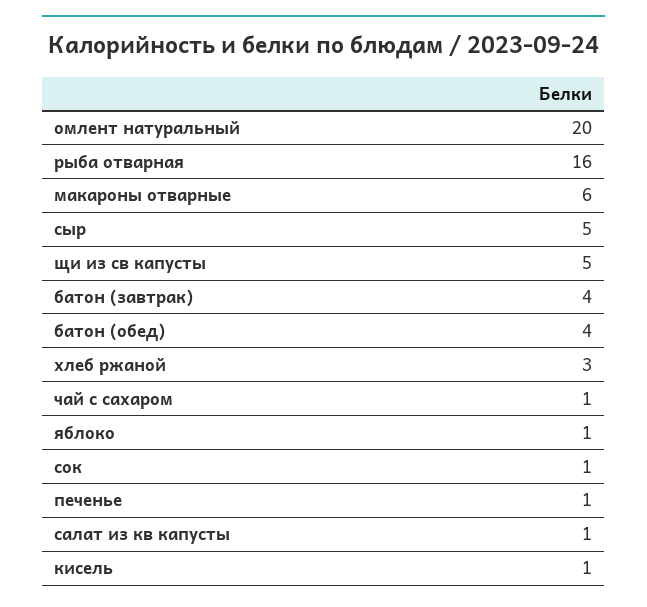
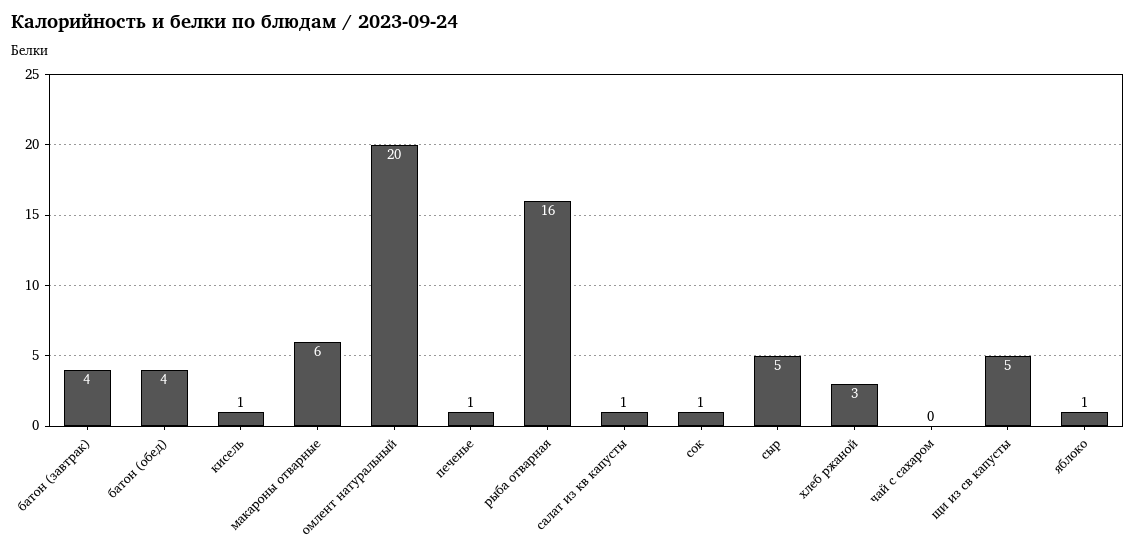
чай с сахаром: 1 -> 0

